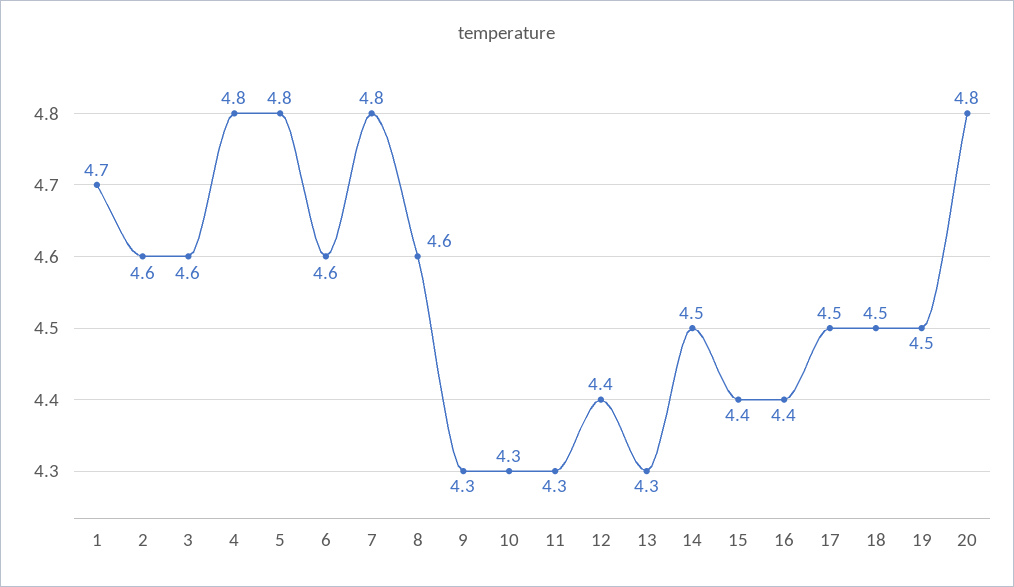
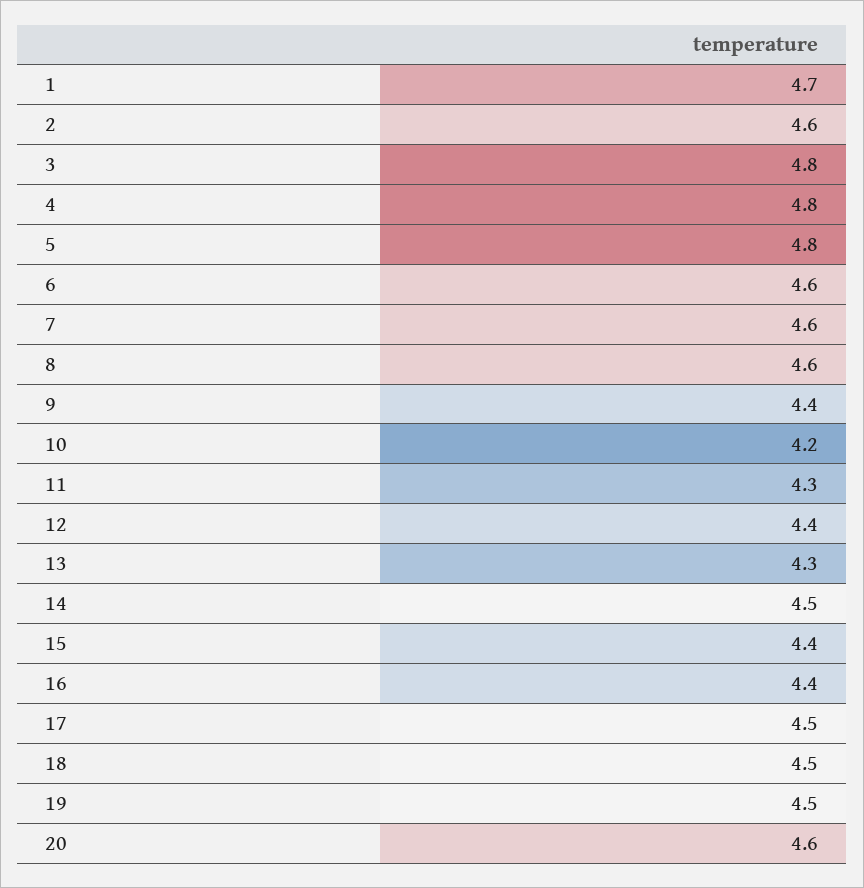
3: 4.6 -> 4.8
7: 4.8 -> 4.6
9: 4.3 -> 4.4
10: 4.3 -> 4.2
20: 4.8 -> 4.6

